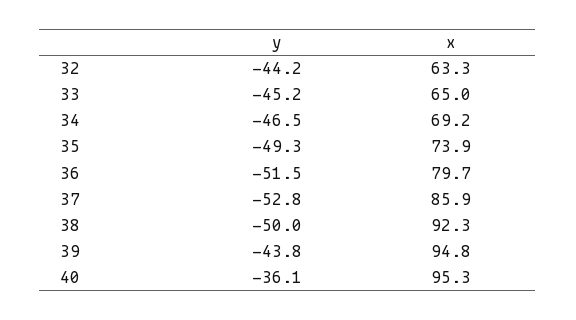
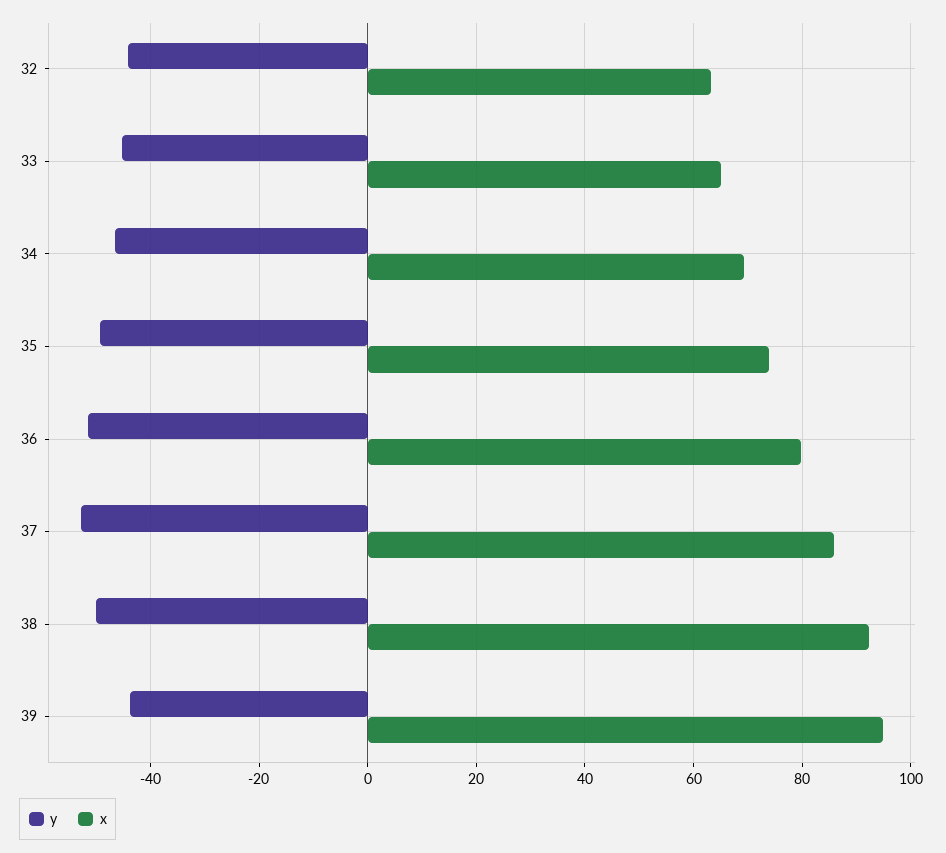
y, 40: -36.1 -> none
x, 40: 95.3 -> none

